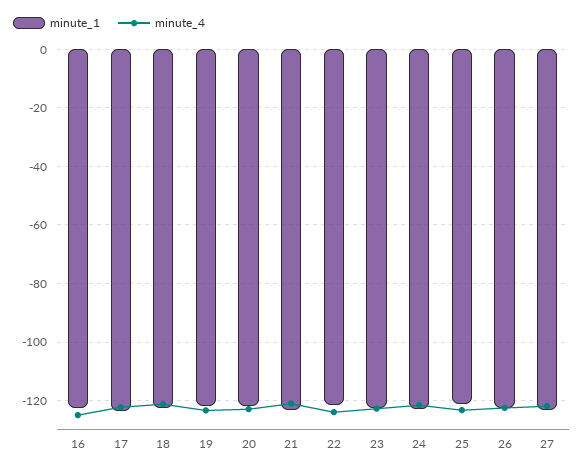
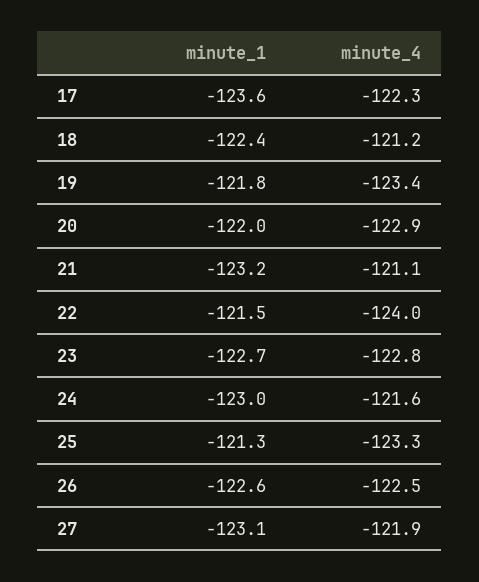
minute_1, 16: -122.5 -> none
minute_4, 16: -125 -> none

